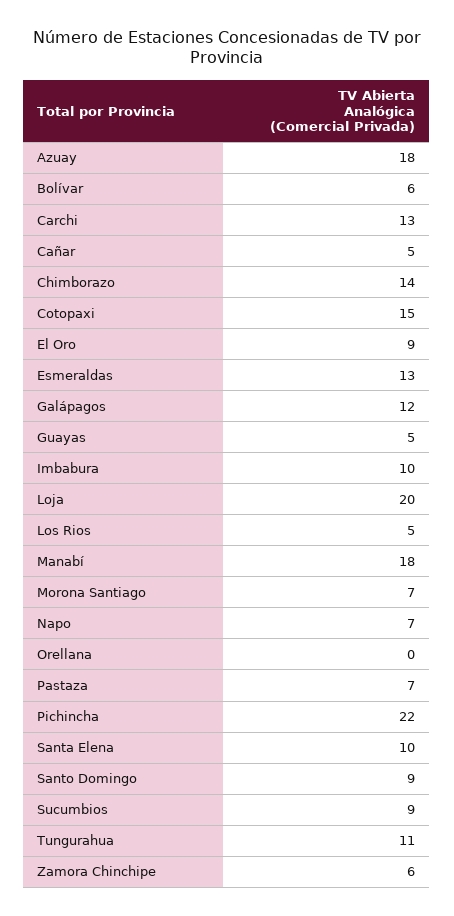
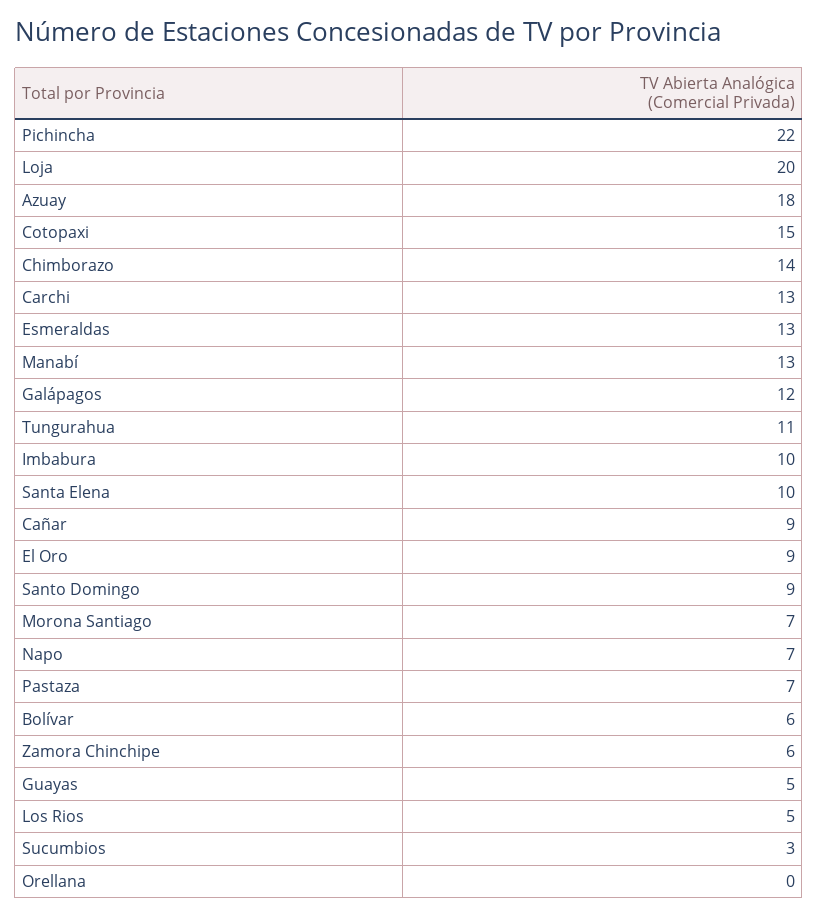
Cañar: 5 -> 9
Manabí: 18 -> 13
Sucumbios: 9 -> 3

